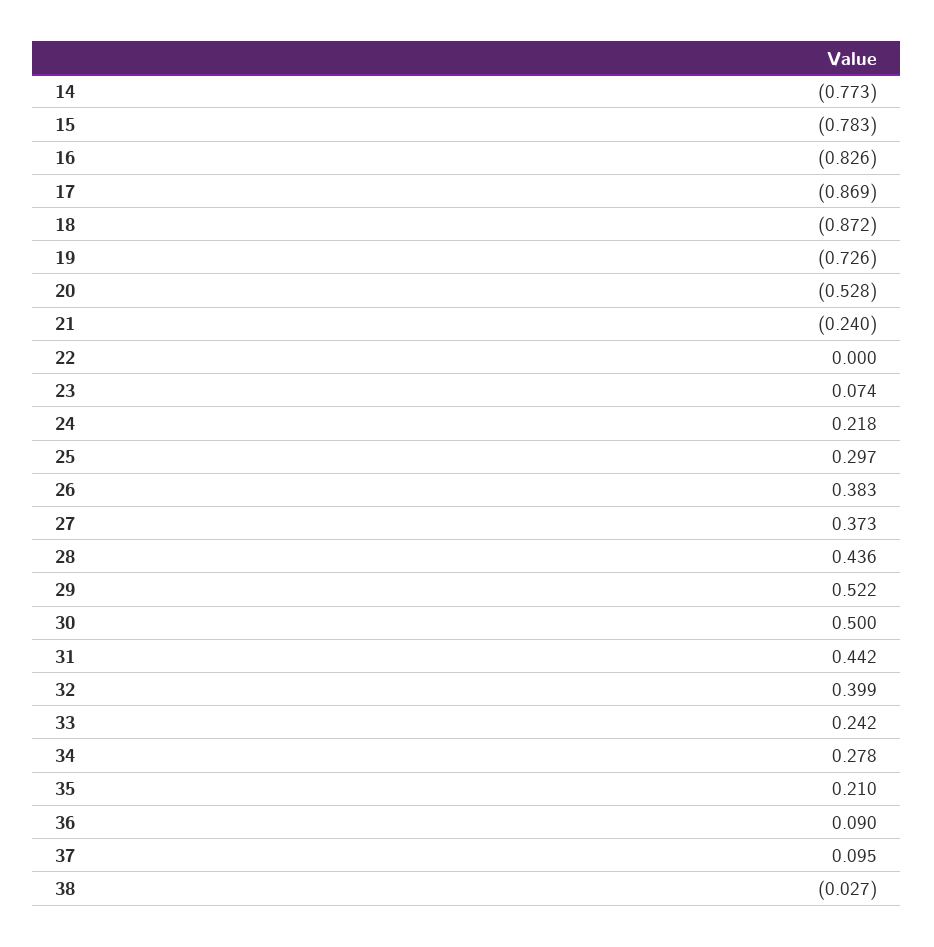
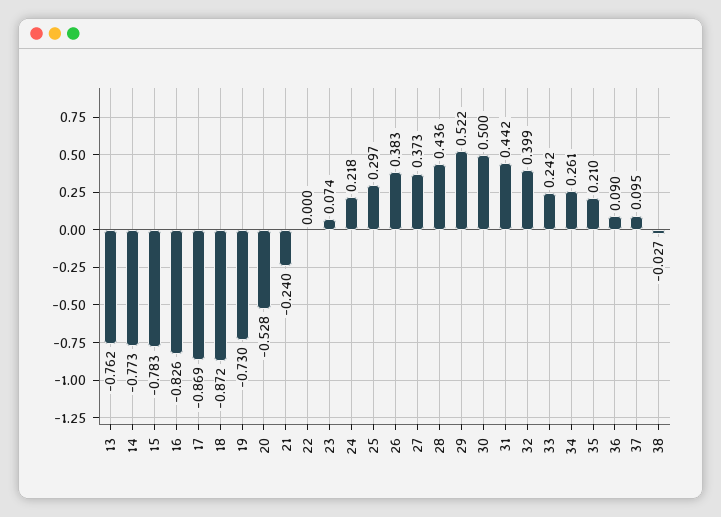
19: -0.726 -> -0.73
34: 0.278 -> 0.261
13: none -> -0.762

